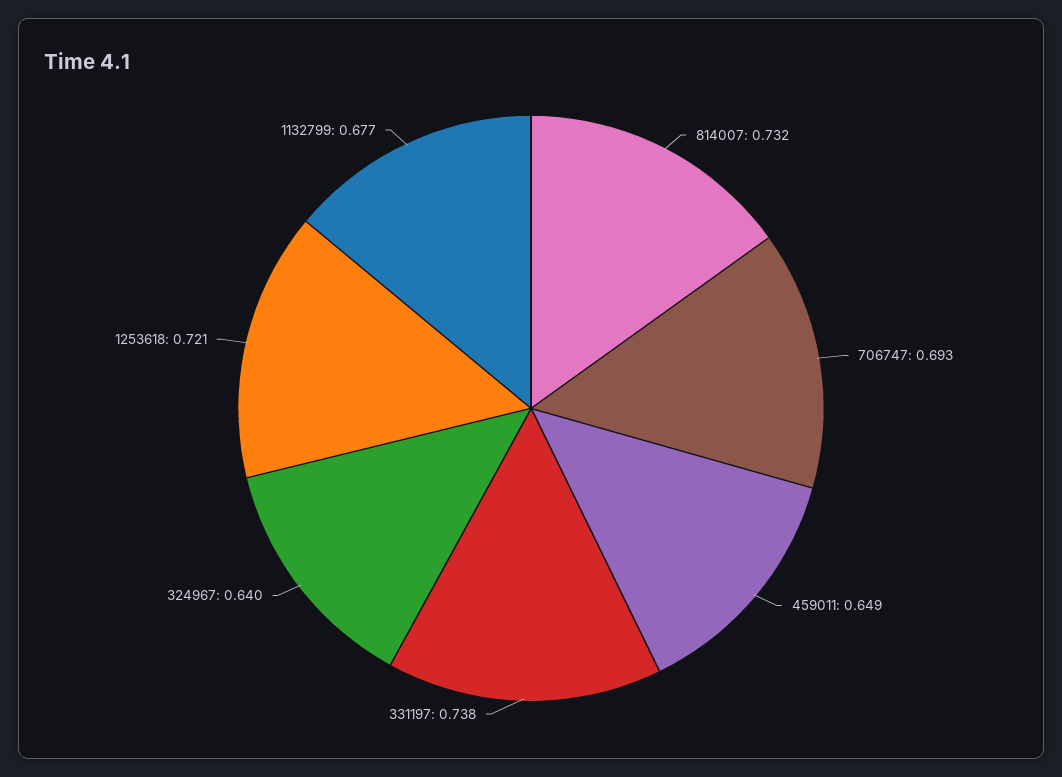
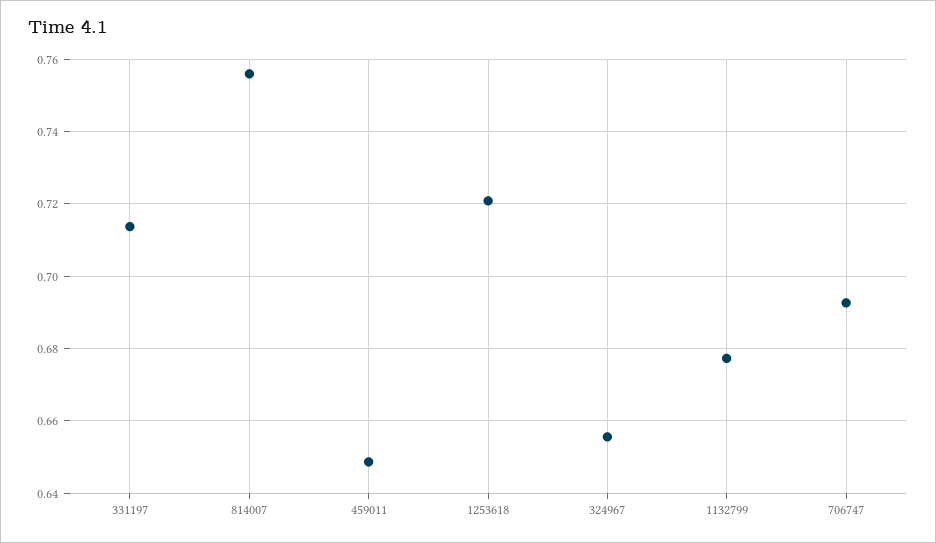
814007: 0.732 -> 0.756
331197: 0.738 -> 0.714
324967: 0.64 -> 0.656

